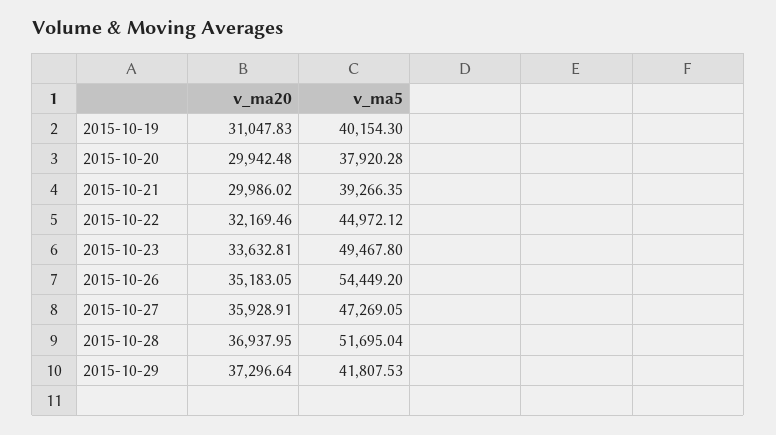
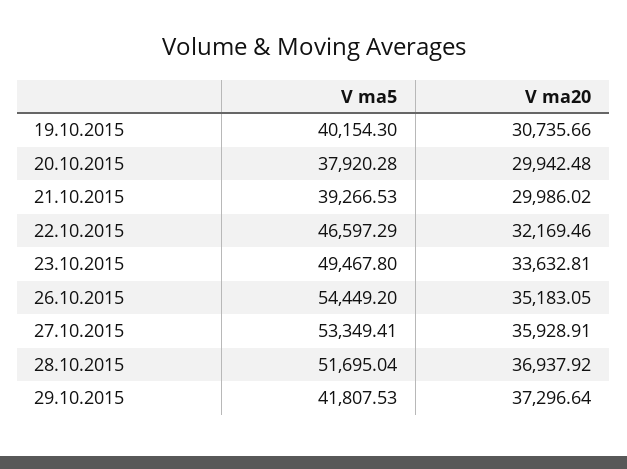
v_ma20, 2015-10-19: 31047.83 -> 30735.66
v_ma5, 2015-10-21: 39266.35 -> 39266.53
v_ma5, 2015-10-22: 44972.12 -> 46597.29
v_ma5, 2015-10-27: 47269.05 -> 53349.41
v_ma20, 2015-10-28: 36937.95 -> 36937.92

